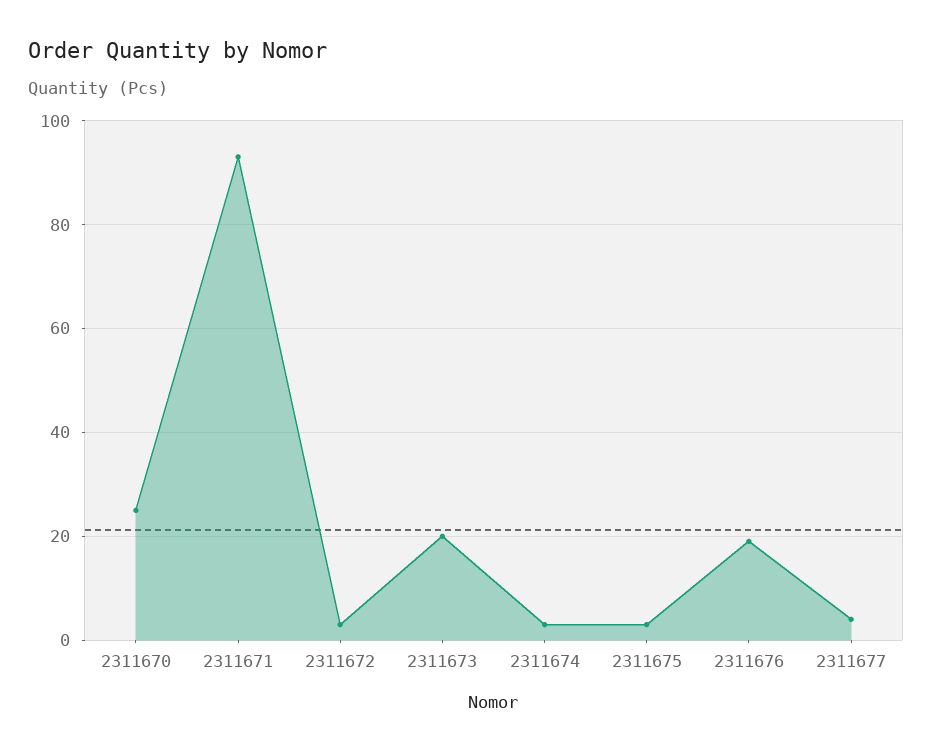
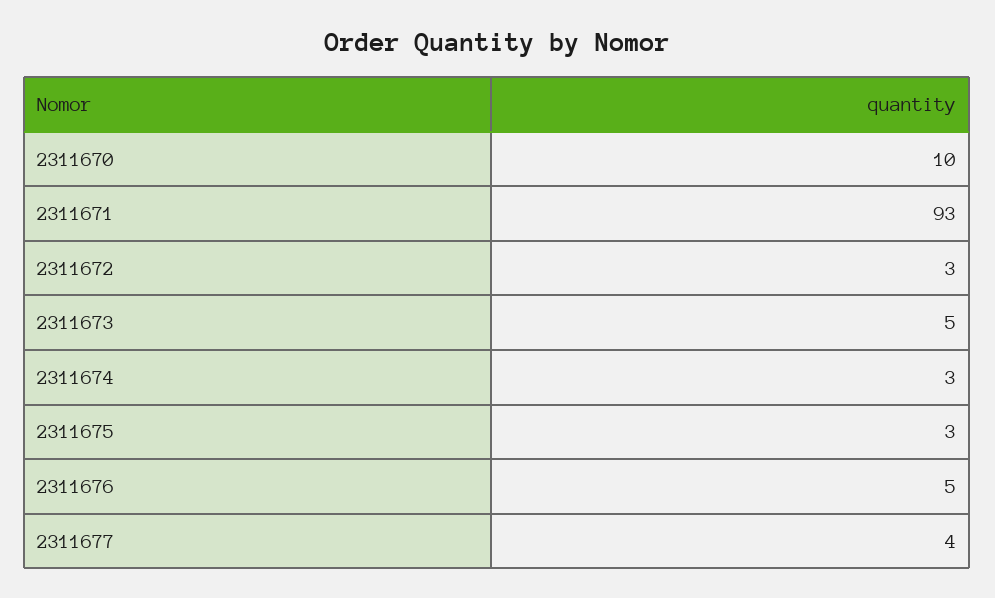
2311670: 25 -> 10
2311673: 20 -> 5
2311676: 20 -> 5

